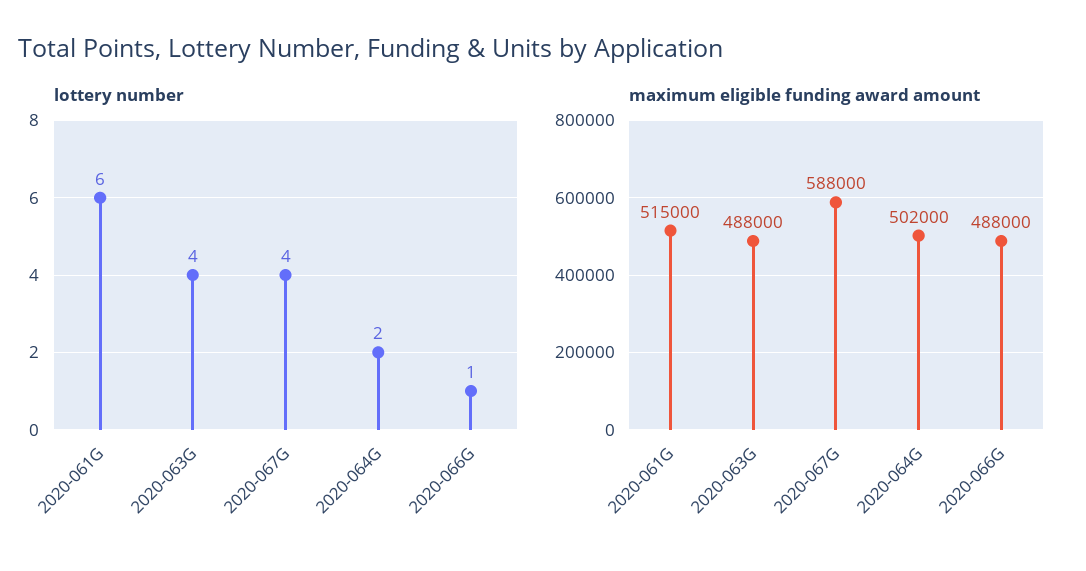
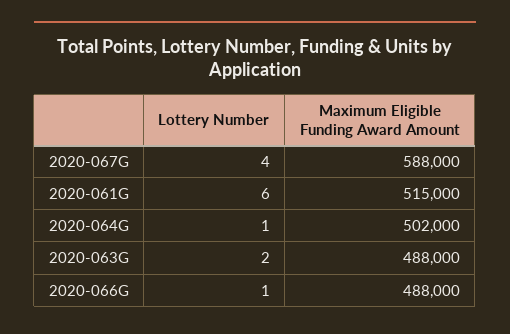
lottery number, 2020-063G: 4 -> 2
lottery number, 2020-064G: 2 -> 1

